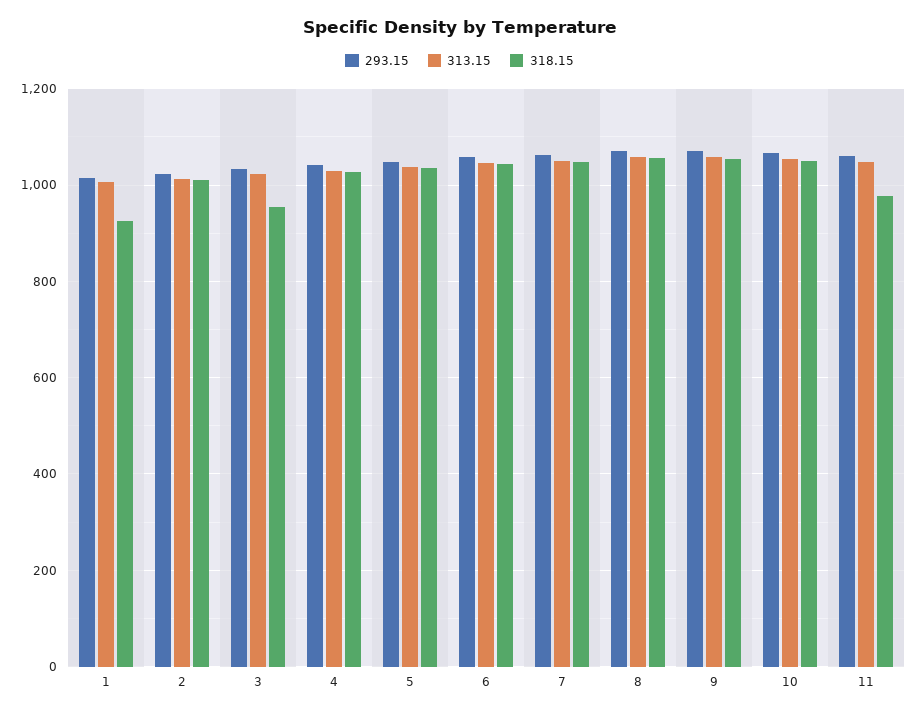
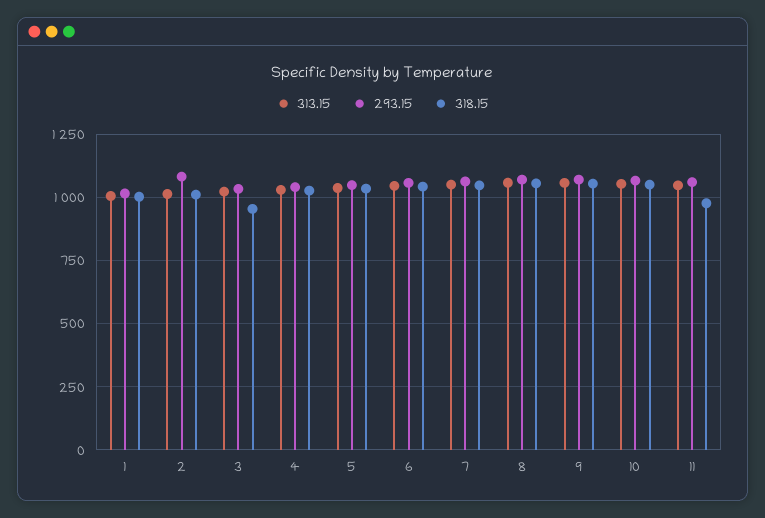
318.15, 1: 920 -> 1000
293.15, 2: 1020 -> 1075

